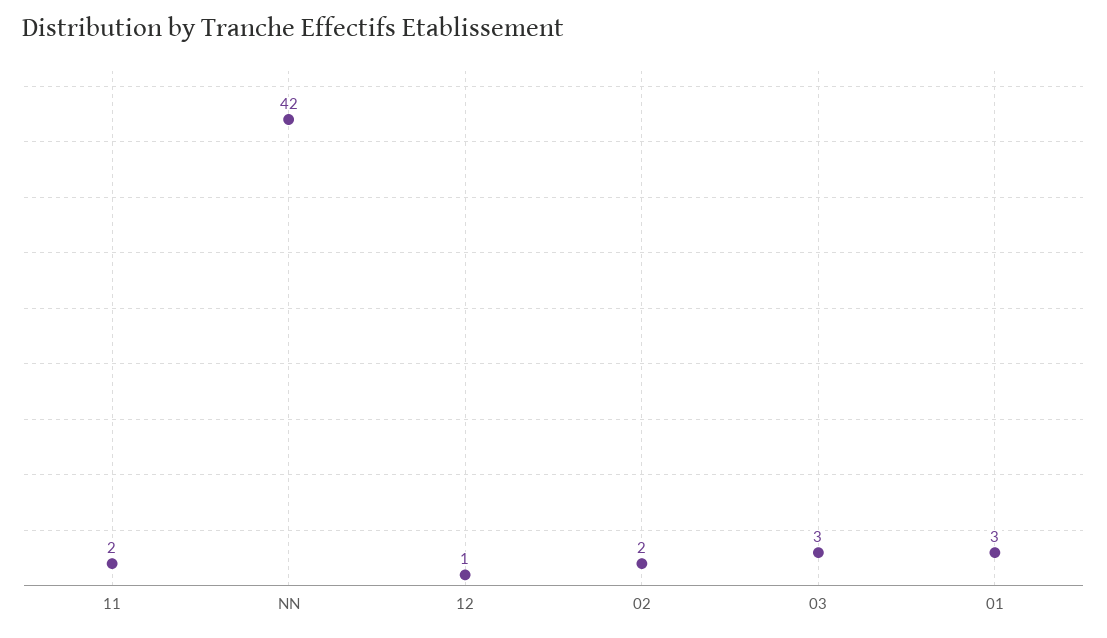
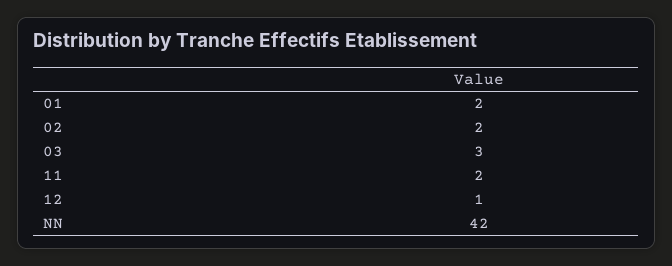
01: 3 -> 2

